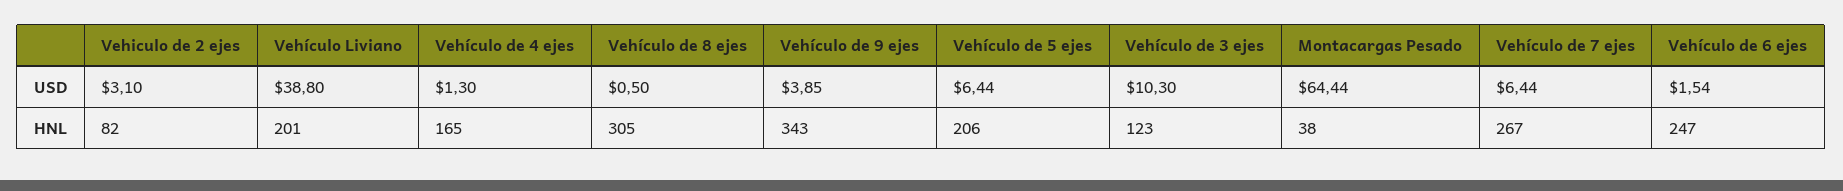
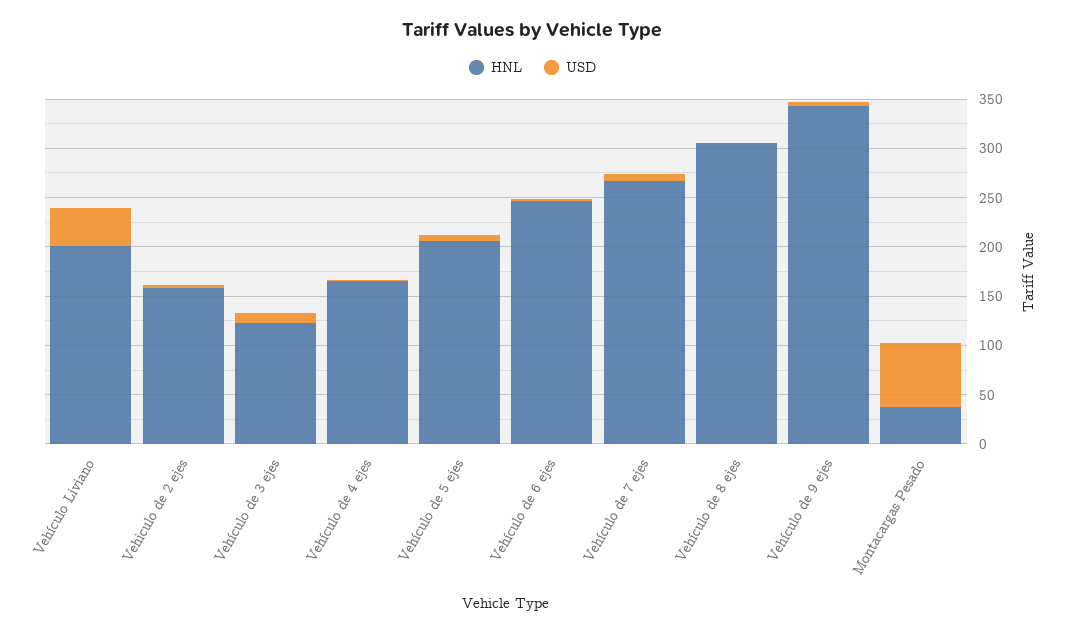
HNL, Vehiculo de 2 ejes: 82 -> 160

